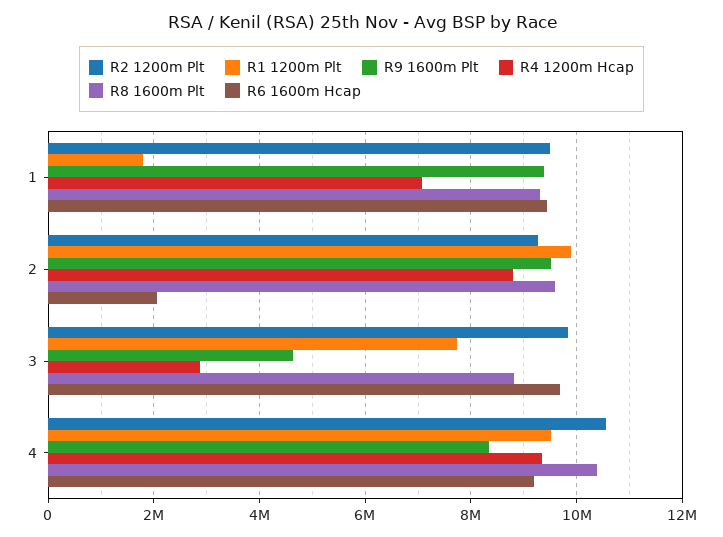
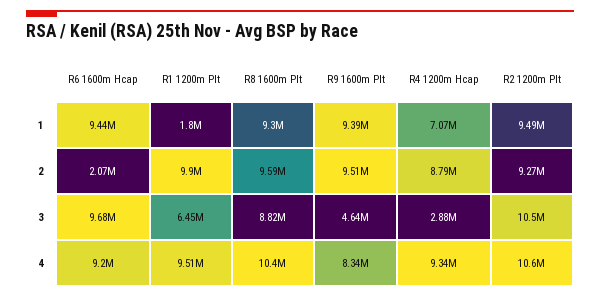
R2 1200m Plt, 3: 9800000 -> 10500000
R1 1200m Plt, 3: 7800000 -> 6450000

